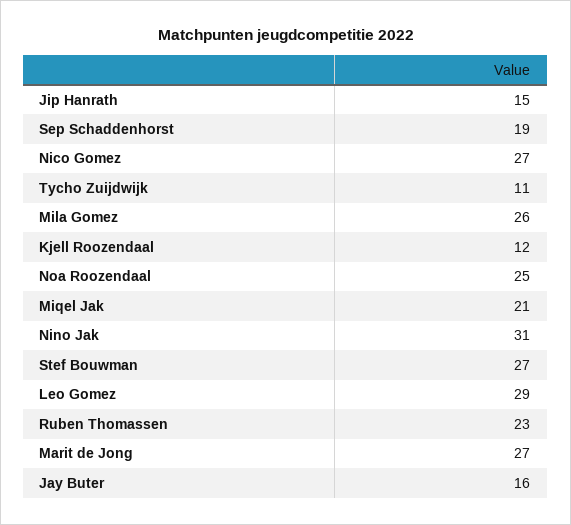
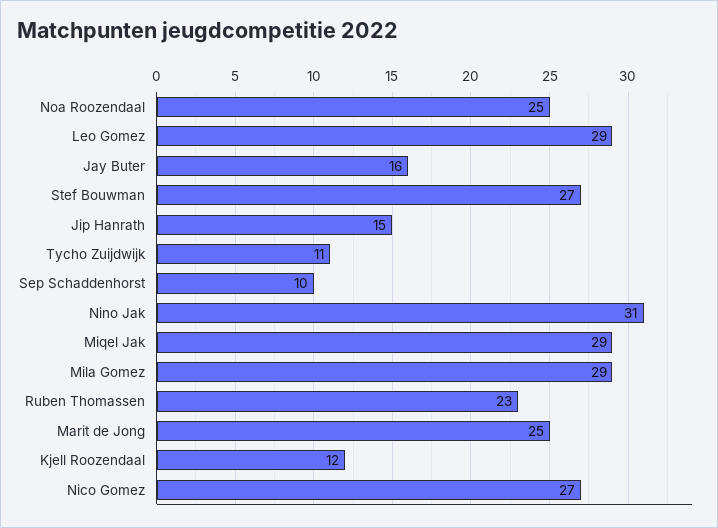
Sep Schaddenhorst: 19 -> 10
Mila Gomez: 26 -> 29
Miqel Jak: 21 -> 29
Marit de Jong: 27 -> 25

